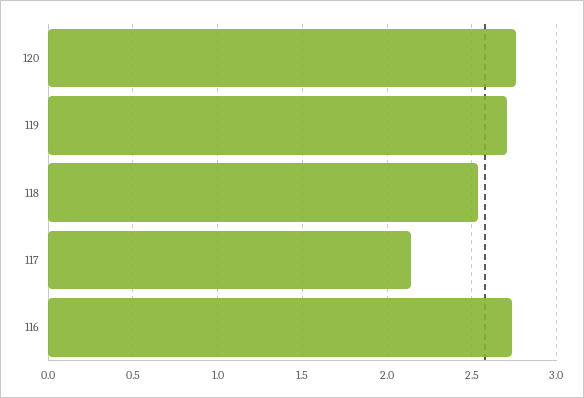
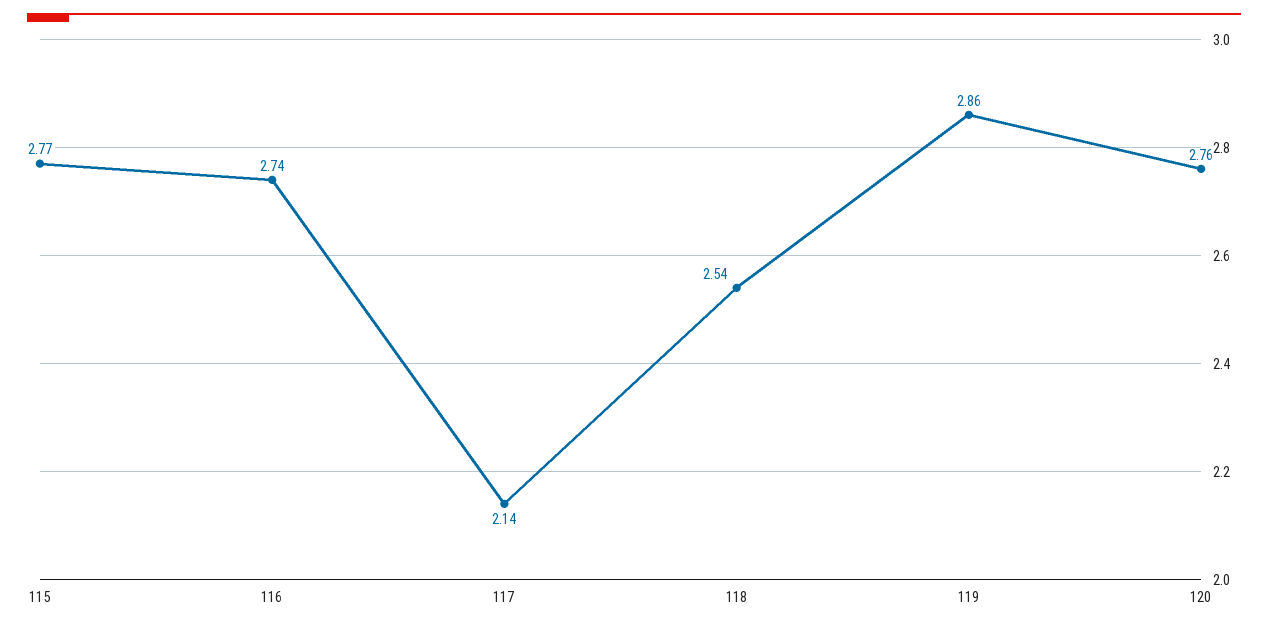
119: 2.7 -> 2.86
115: none -> 2.77

